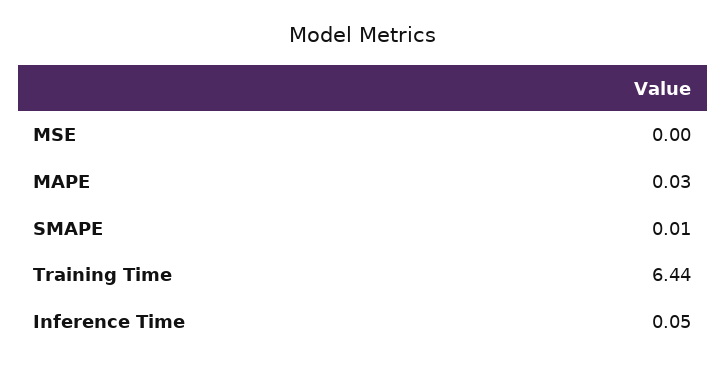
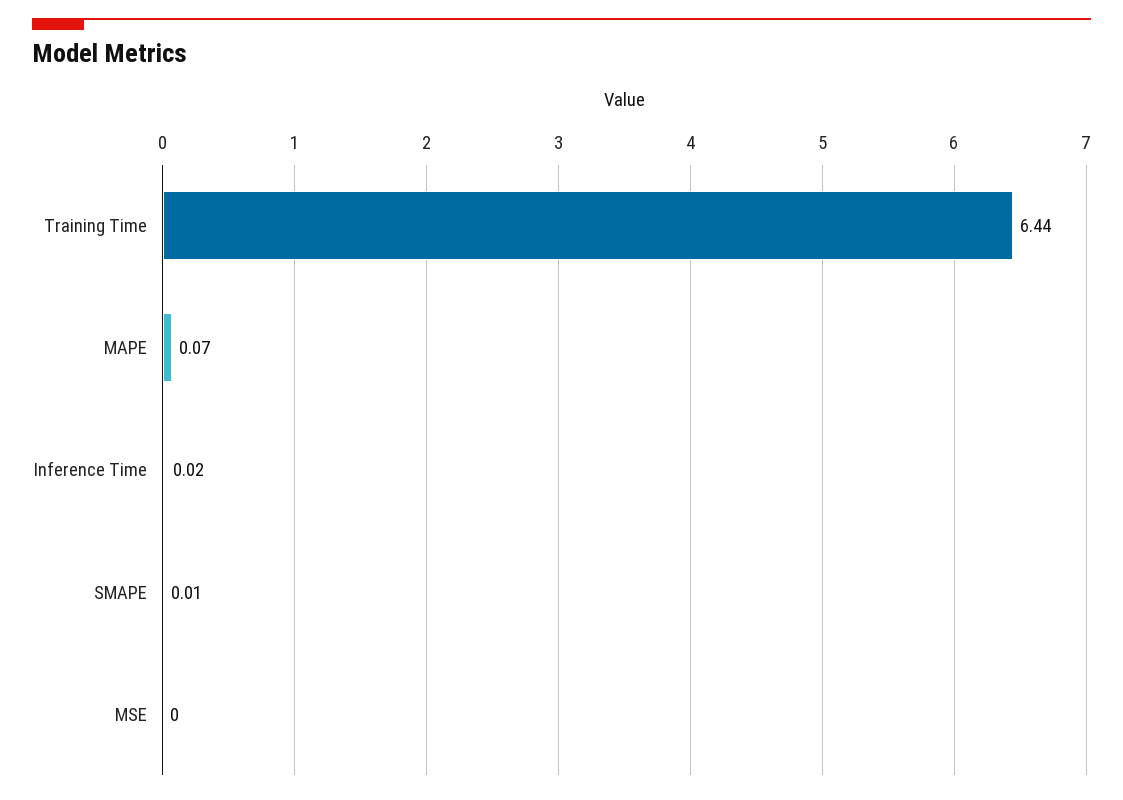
MAPE: 0.03 -> 0.07
Inference Time: 0.05 -> 0.02

